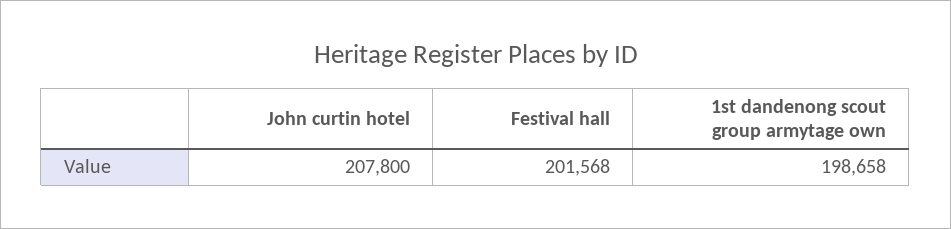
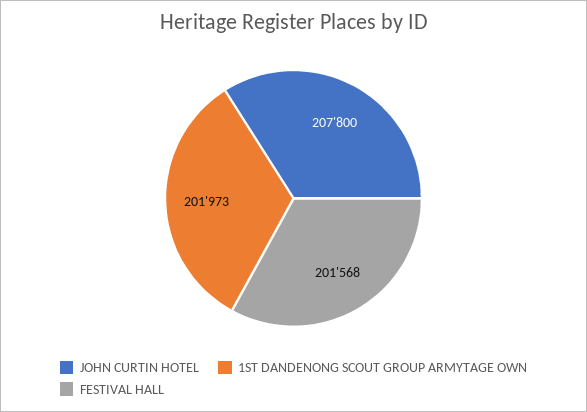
1st dandenong scout group armytage own: 198658 -> 201973

